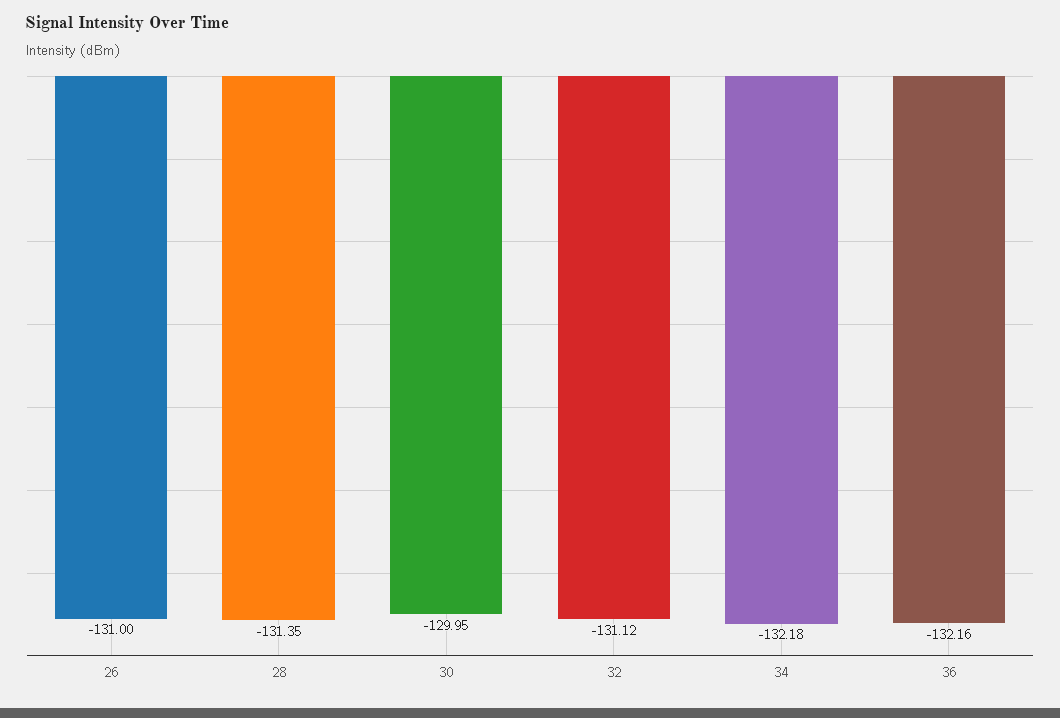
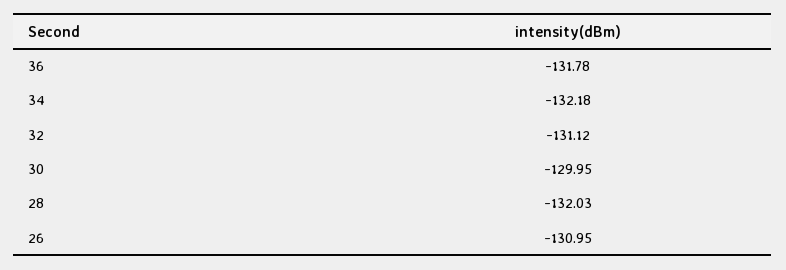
26: -131 -> -130.95
28: -131.35 -> -132.03
36: -132.16 -> -131.78

